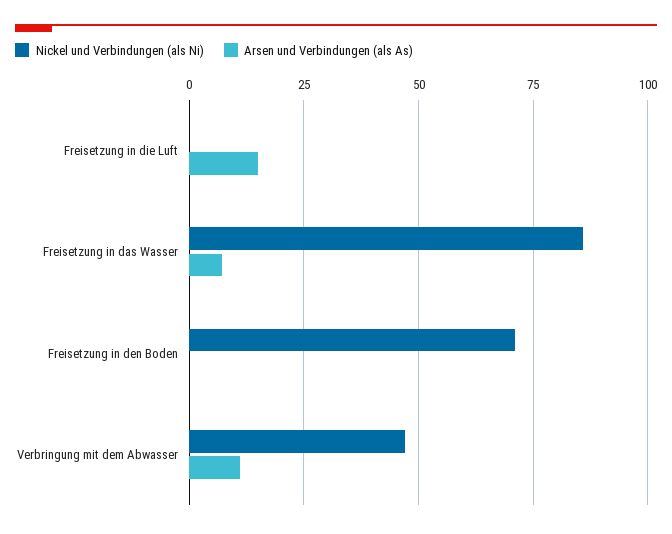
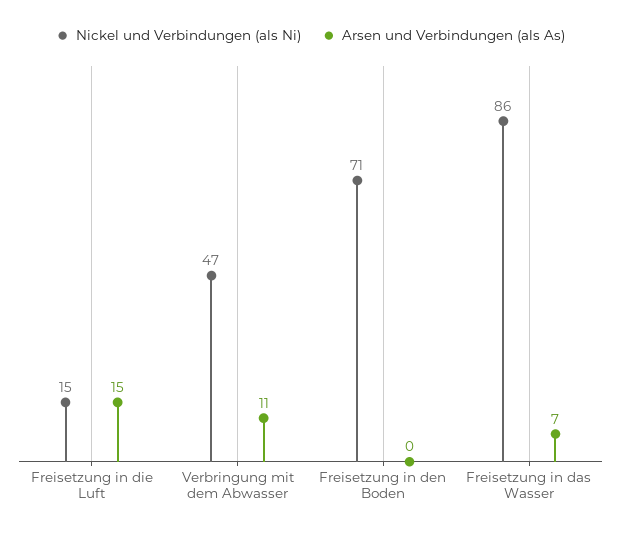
Nickel und Verbindungen (als Ni), Freisetzung in die Luft: 0 -> 15

